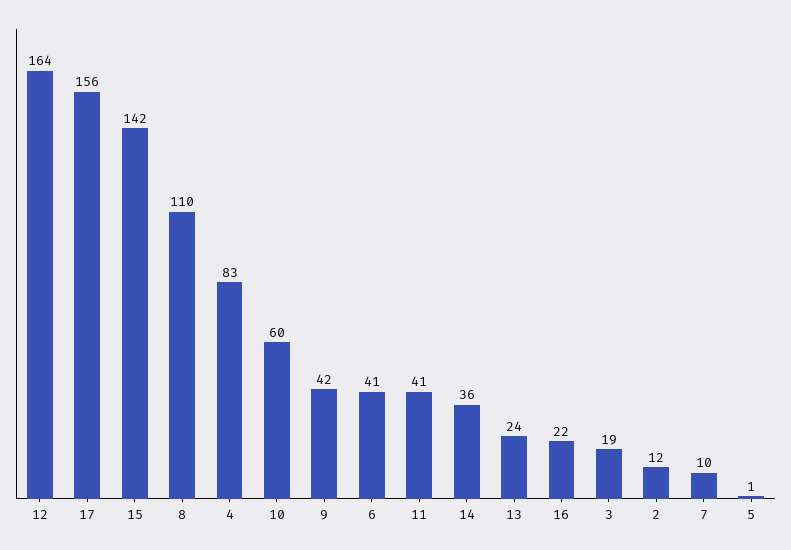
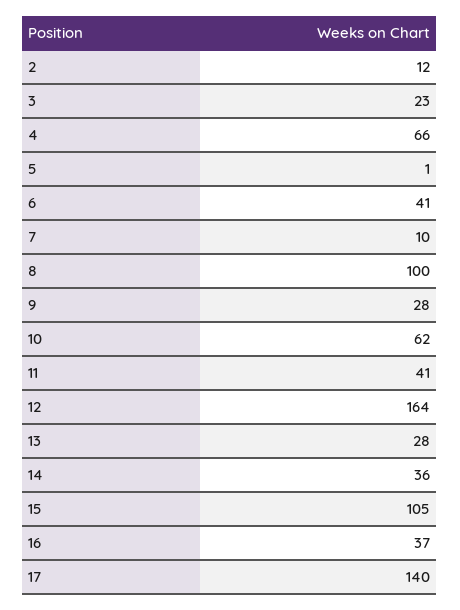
17: 156 -> 140
15: 142 -> 105
8: 110 -> 100
4: 83 -> 66
10: 60 -> 62
9: 42 -> 28
13: 24 -> 28
16: 22 -> 37
3: 19 -> 23

